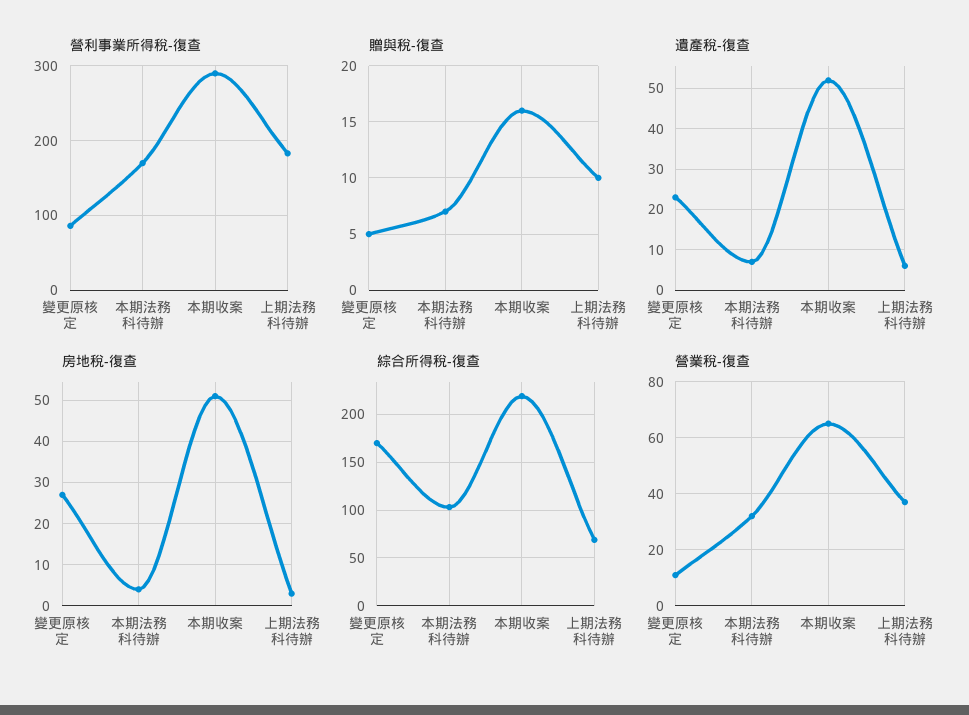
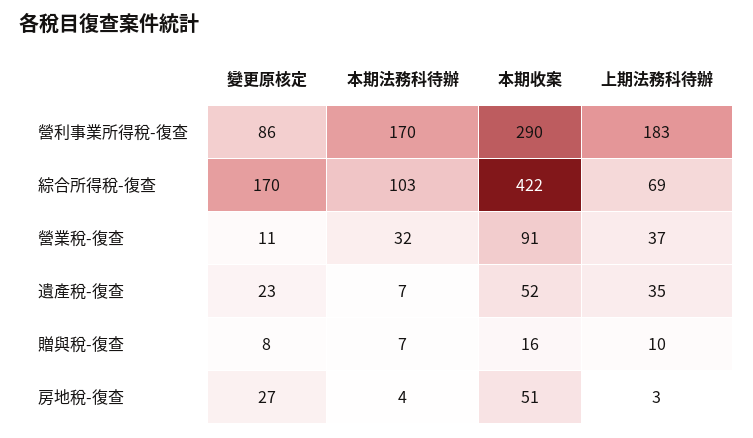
贈與稅-復查, 變更原核定: 5 -> 8
遺產稅-復查, 上期法務科待辦: 5 -> 35
綜合所得稅-復查, 本期收案: 220 -> 422
營業稅-復查, 本期收案: 65 -> 91

